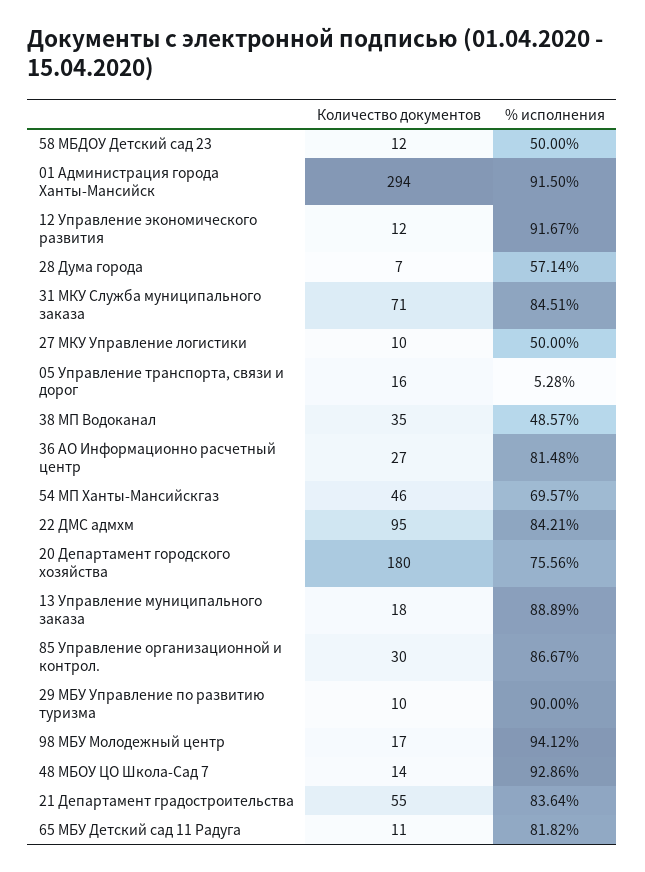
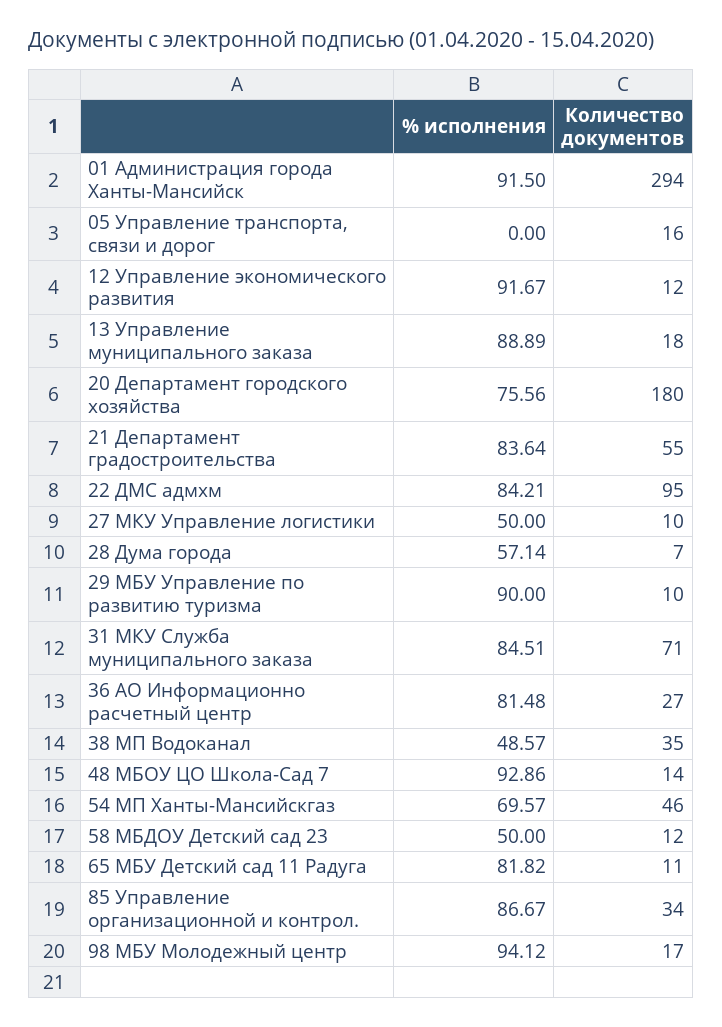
% исполнения, 05 Управление транспорта, связи и дорог: 5.28 -> 0
Количество документов, 85 Управление организационной и контрол.: 30 -> 34

